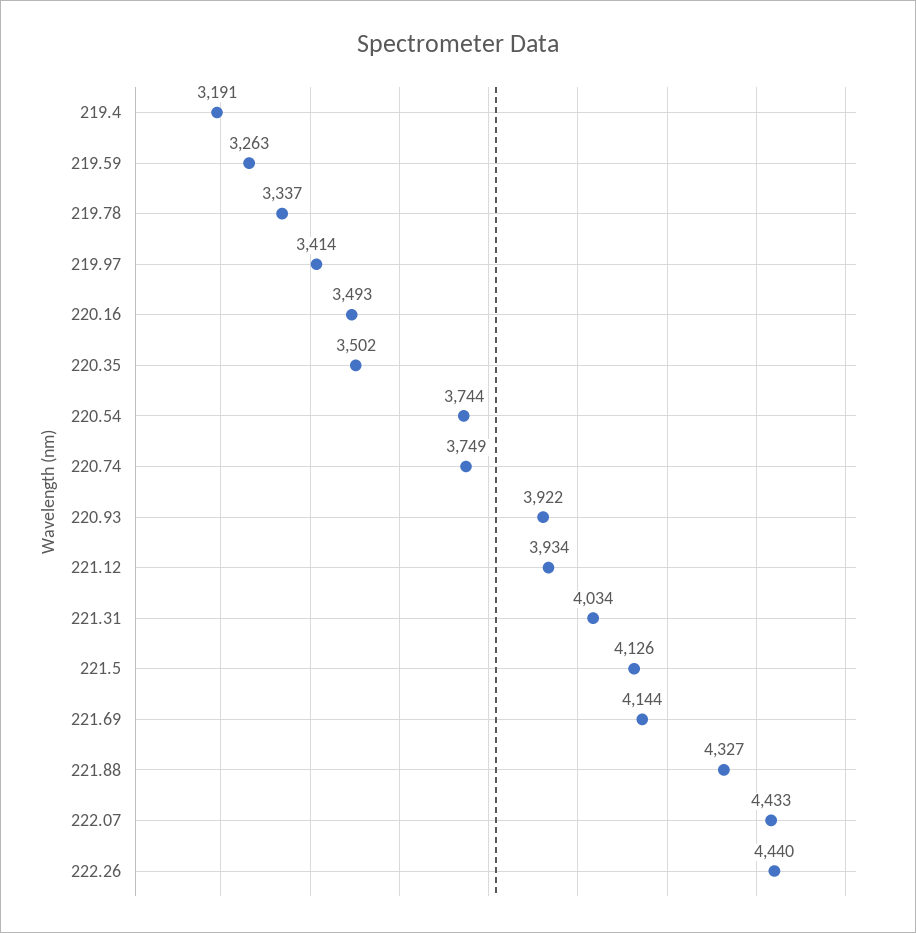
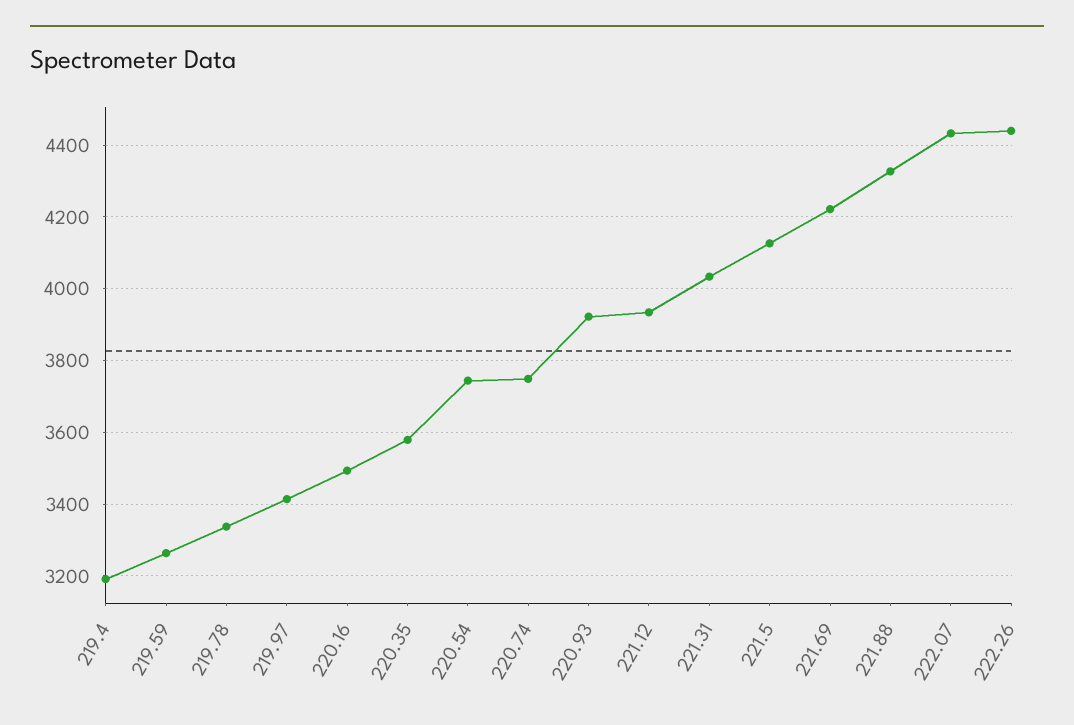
220.35: 3502 -> 3580
221.69: 4144 -> 4220

